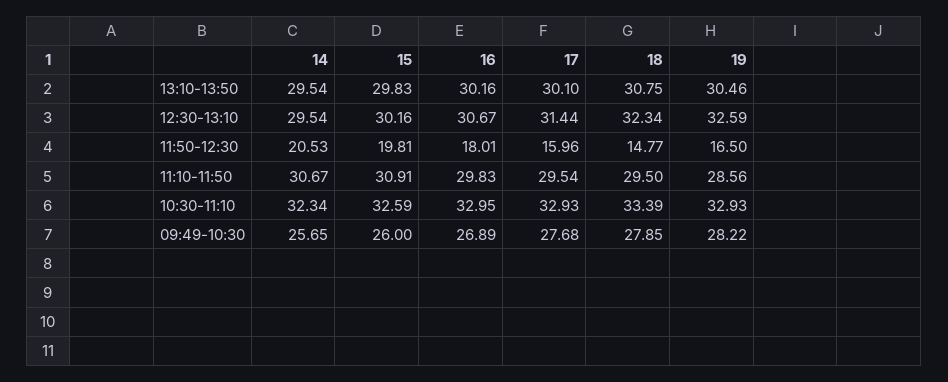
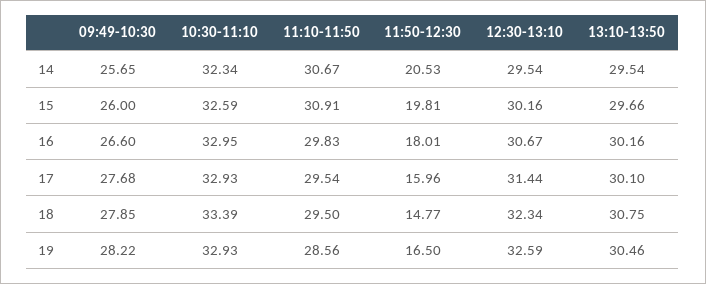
15, 13:10-13:50: 29.83 -> 29.66
16, 09:49-10:30: 26.89 -> 26.6

